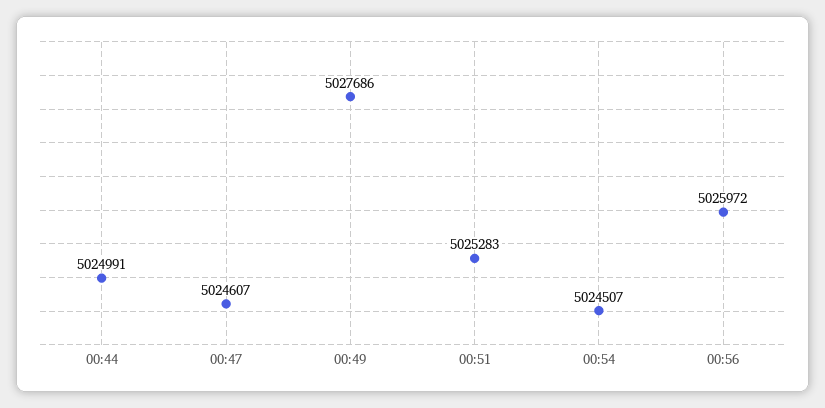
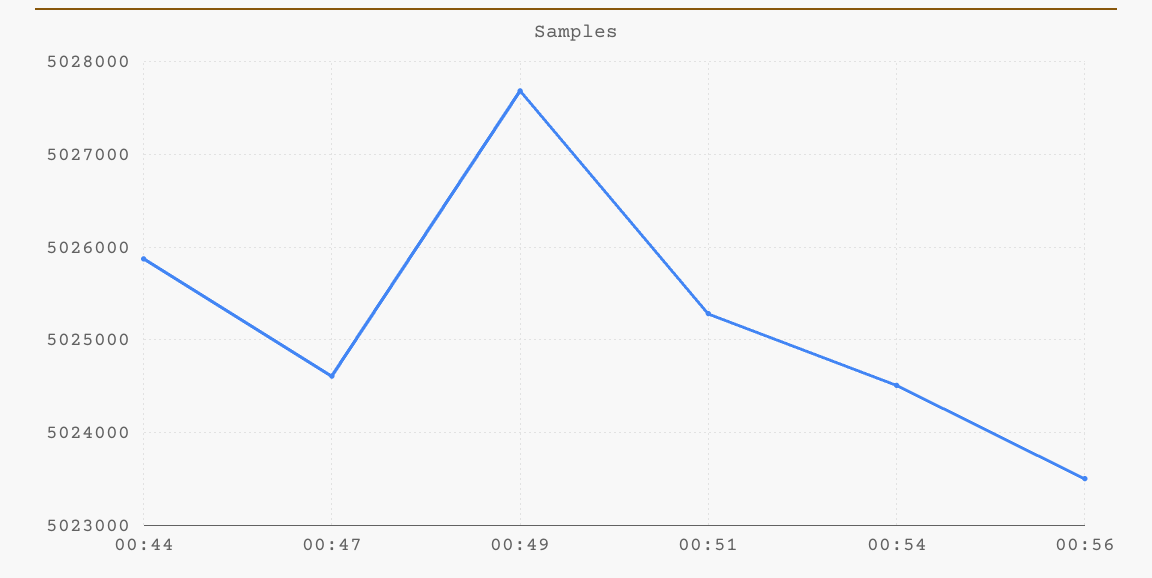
00:44: 5024991 -> 5025900
00:56: 5025972 -> 5023500

